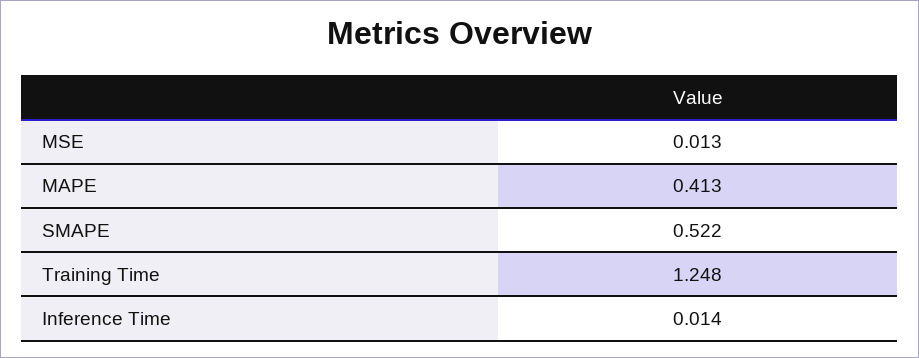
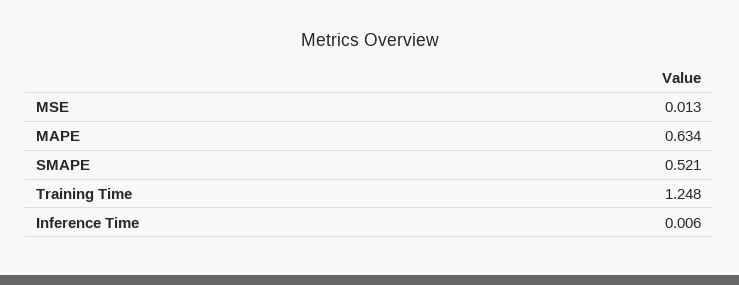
MAPE: 0.413 -> 0.634
SMAPE: 0.522 -> 0.521
Inference Time: 0.014 -> 0.006

